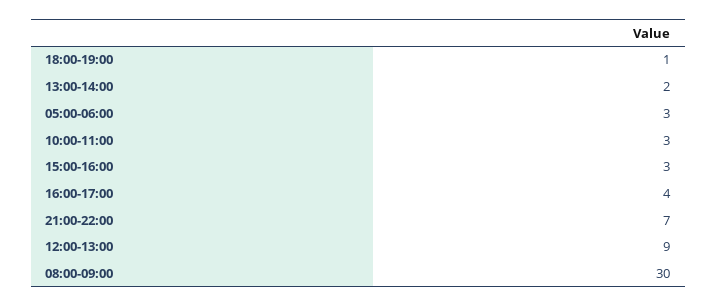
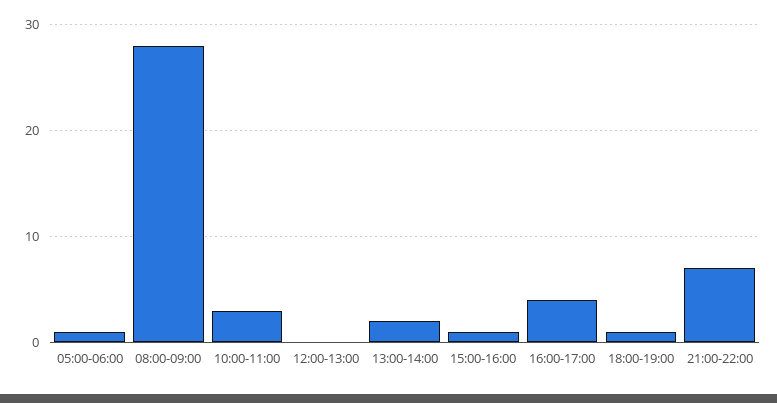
05:00-06:00: 3 -> 1
15:00-16:00: 3 -> 1
12:00-13:00: 9 -> 0
08:00-09:00: 30 -> 28

